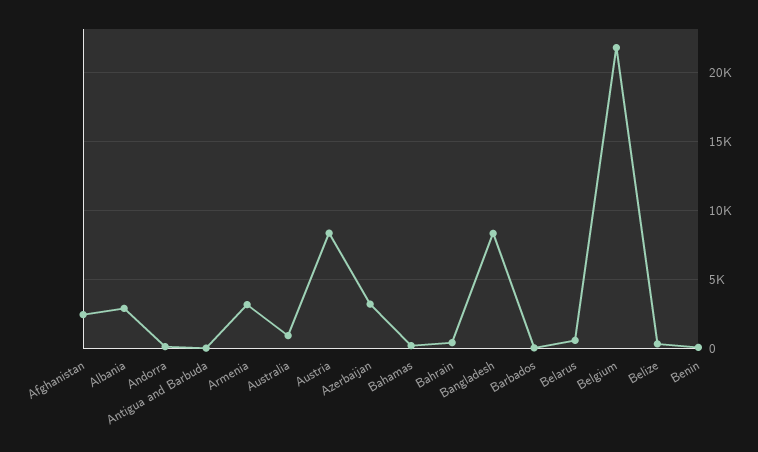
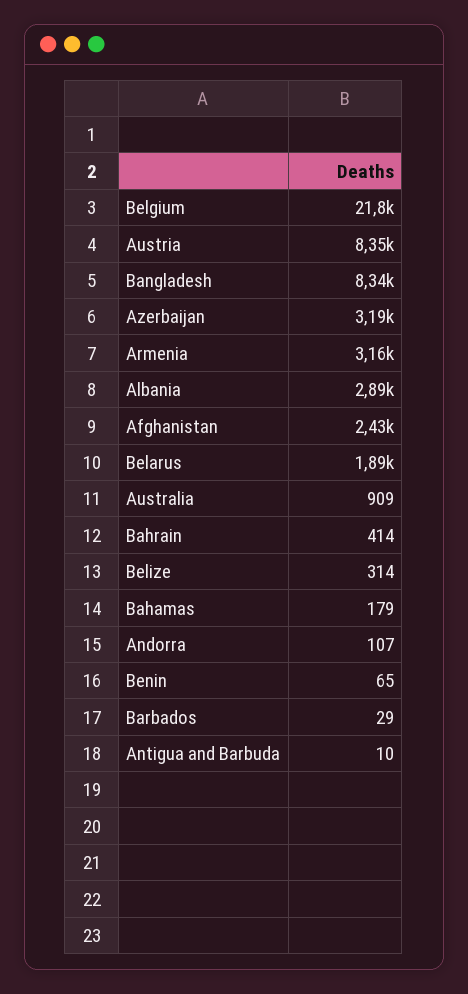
Belarus: 500 -> 1890

